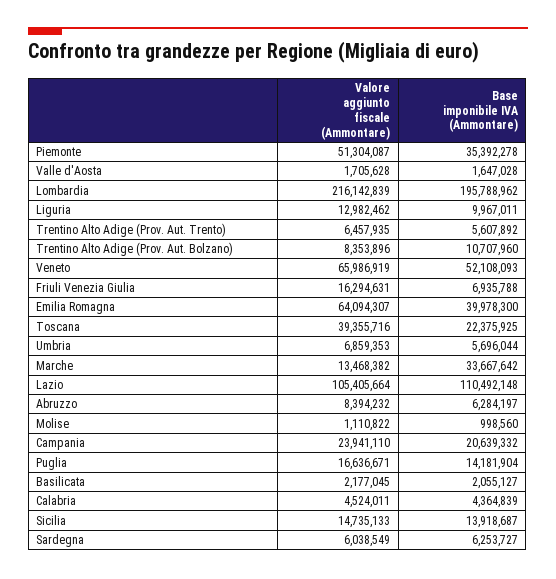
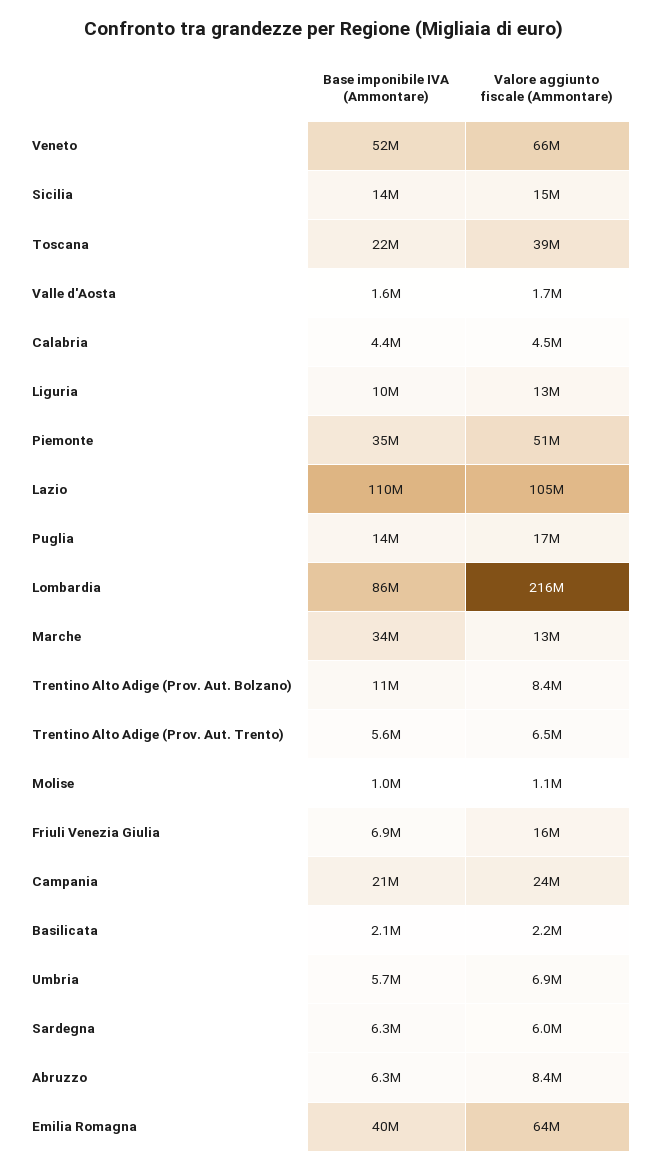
Base imponibile IVA (Ammontare), Lombardia: 195788962 -> 86000000

